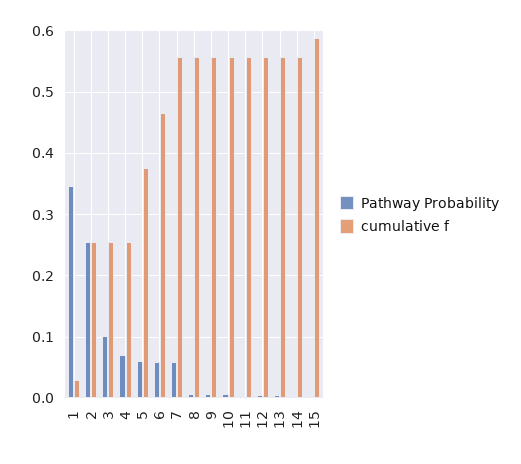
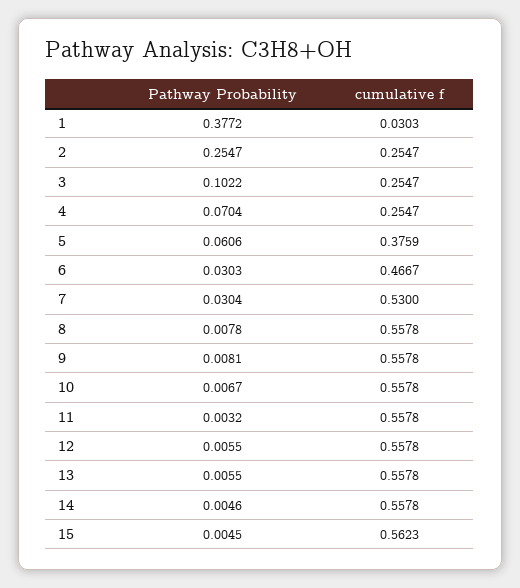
Pathway Probability, 1: 0.35 -> 0.3772
Pathway Probability, 6: 0.06 -> 0.0303
Pathway Probability, 7: 0.06 -> 0.0304
cumulative f, 7: 0.56 -> 0.53
cumulative f, 15: 0.59 -> 0.5623

